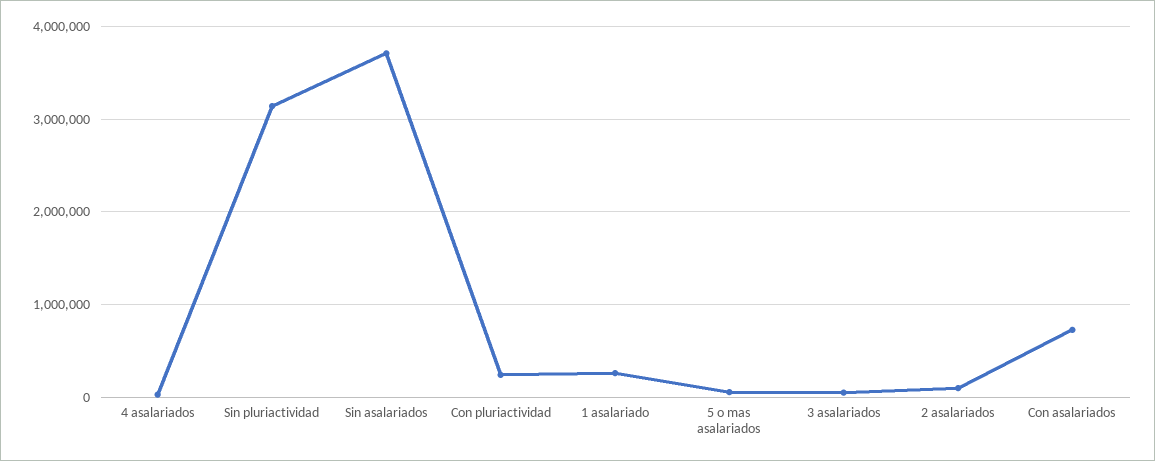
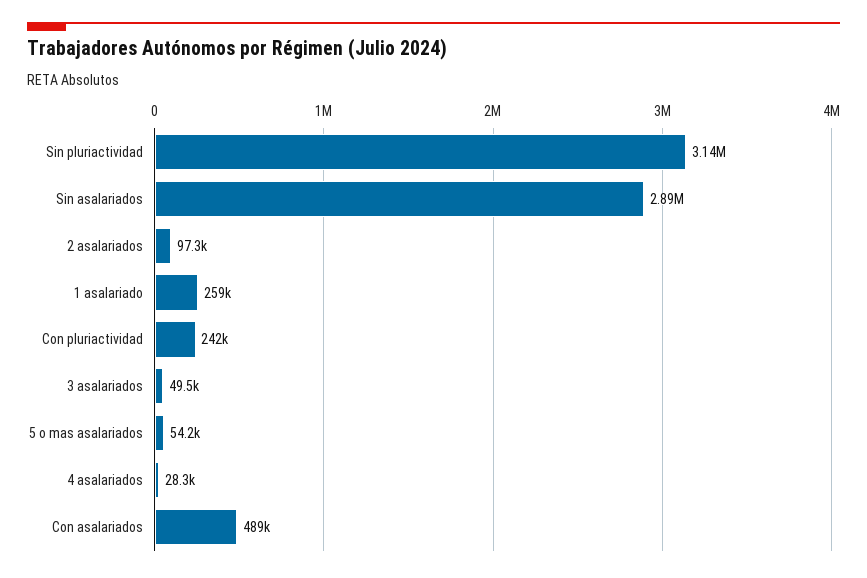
Sin asalariados: 3700000 -> 2890000
Con asalariados: 700000 -> 489000

